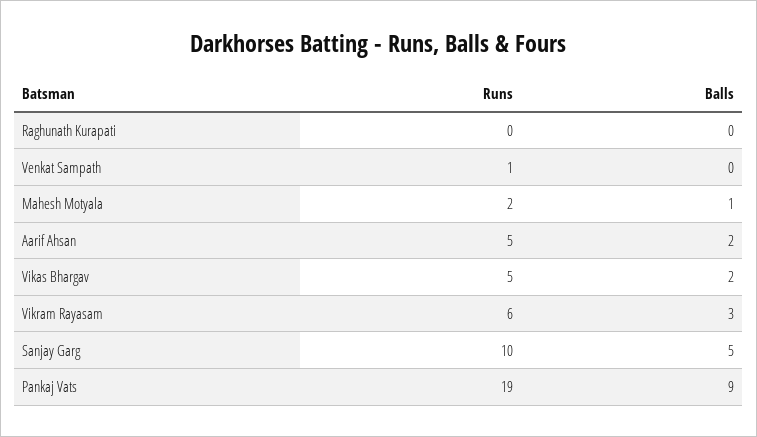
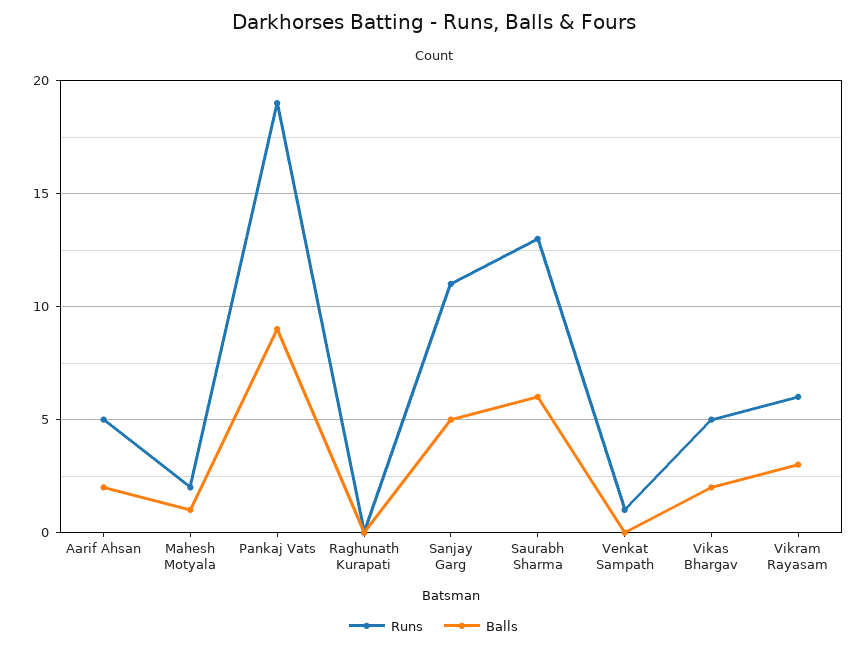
Runs, Sanjay Garg: 10 -> 11
Runs, Saurabh Sharma: none -> 13
Balls, Saurabh Sharma: none -> 6

